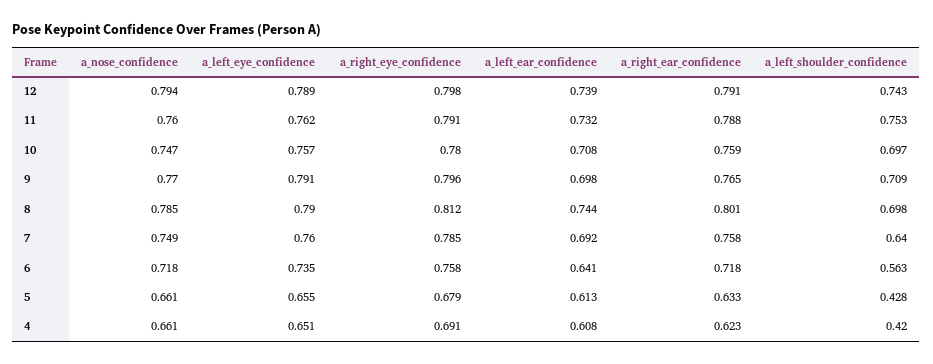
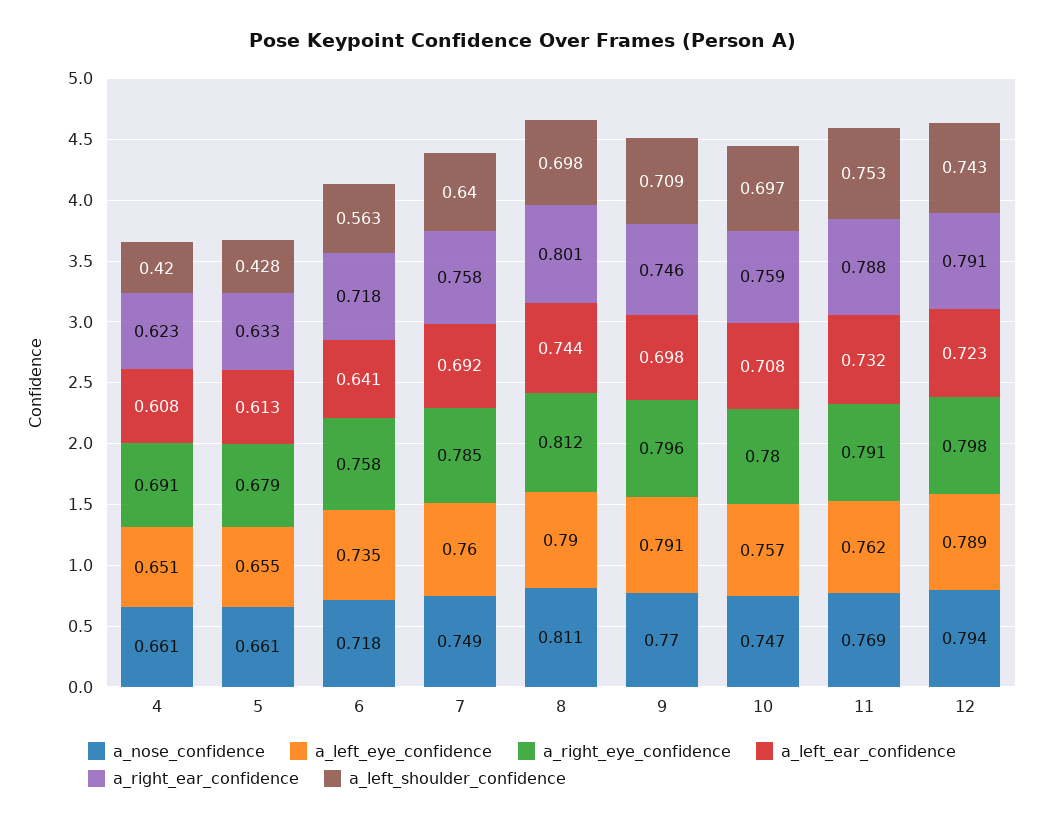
a_left_ear_confidence, 12: 0.739 -> 0.723
a_nose_confidence, 11: 0.76 -> 0.769
a_right_ear_confidence, 9: 0.765 -> 0.746
a_nose_confidence, 8: 0.785 -> 0.811

